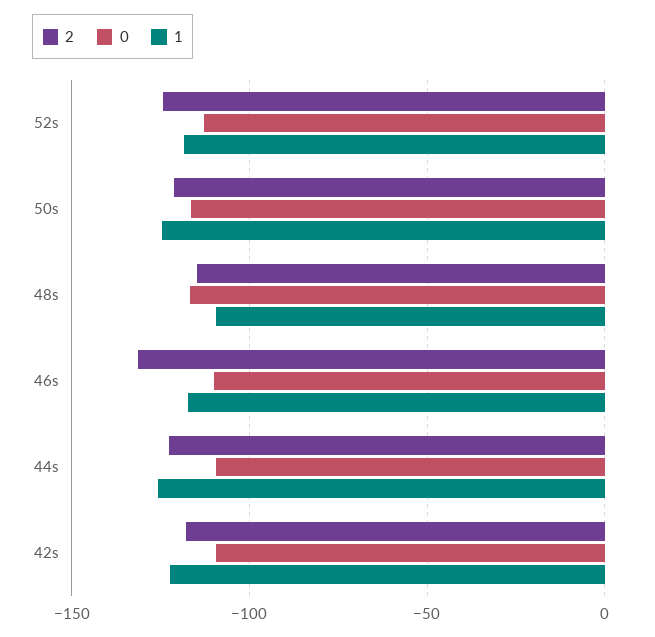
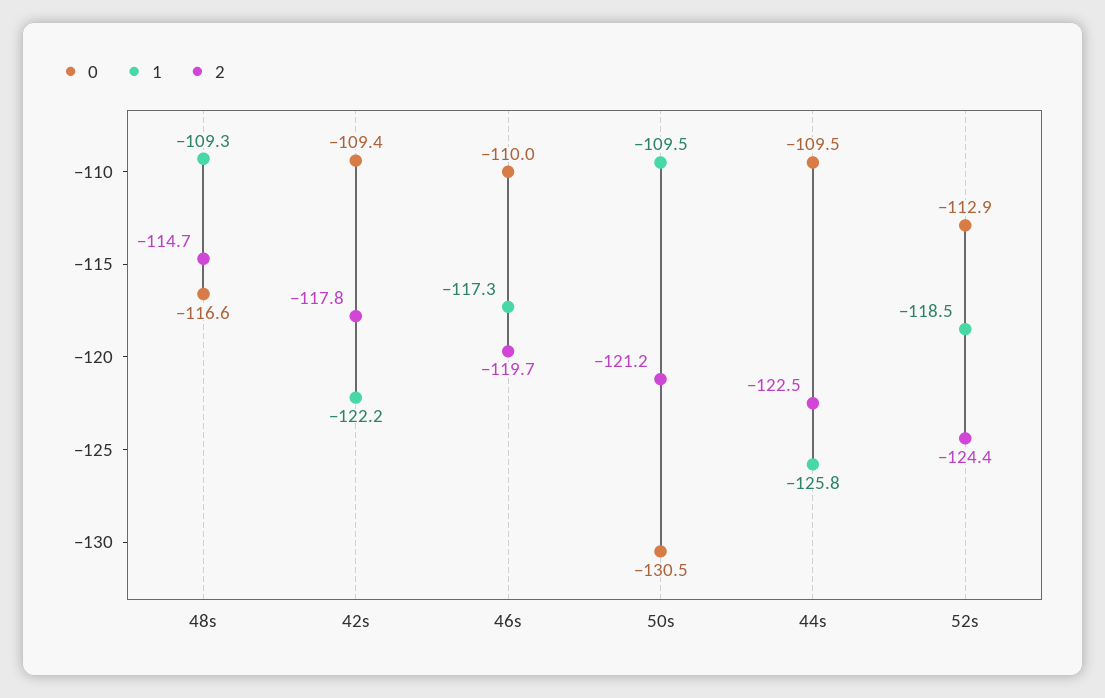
0, 50s: -115 -> -130.5
1, 50s: -125 -> -109.5
2, 46s: -130 -> -119.7

